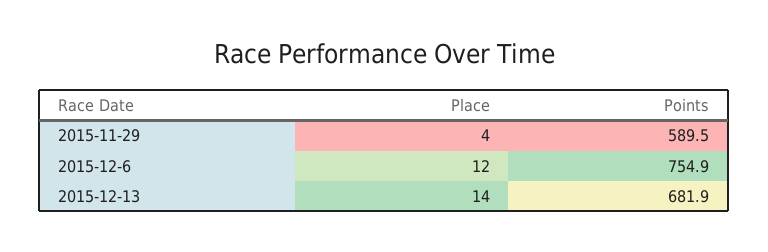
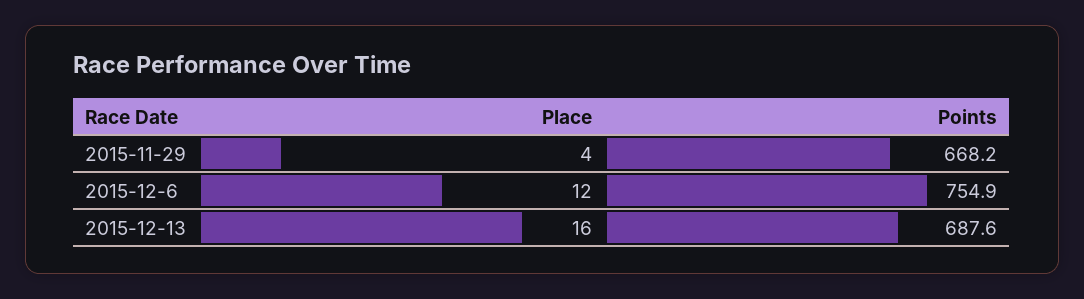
Points, 2015-11-29: 589.5 -> 668.2
Place, 2015-12-13: 14 -> 16
Points, 2015-12-13: 681.9 -> 687.6

